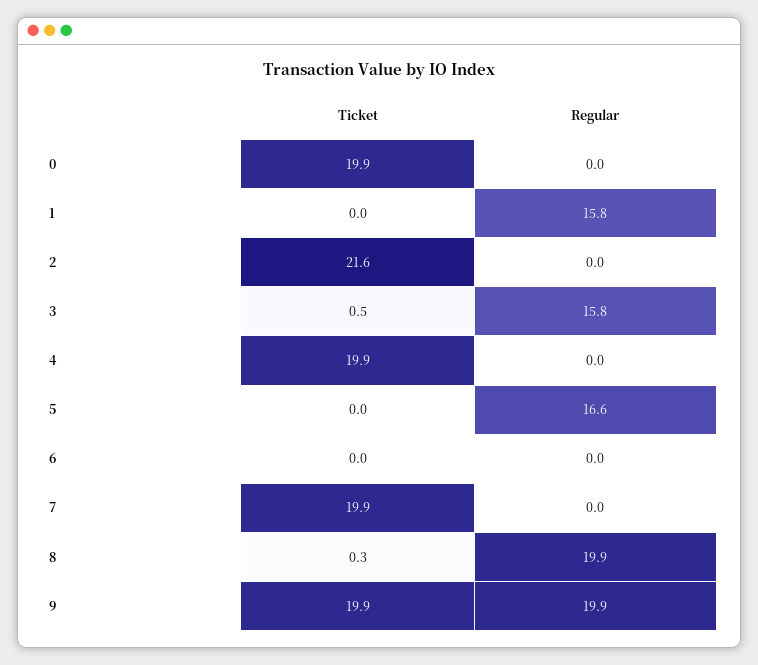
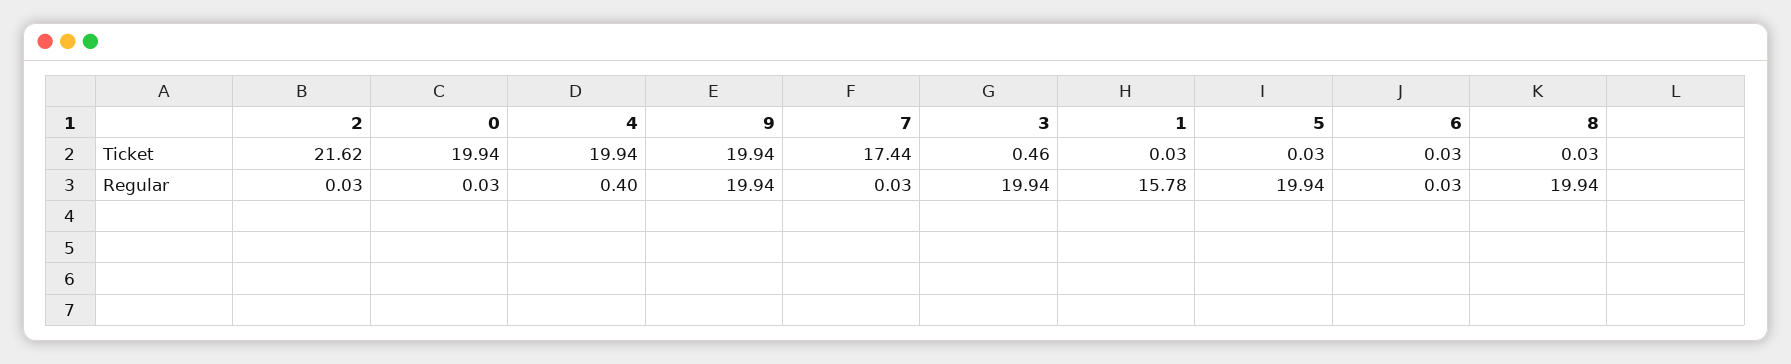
Regular, 3: 15.8 -> 19.94
Regular, 4: 0 -> 0.4
Regular, 5: 16.6 -> 19.94
Ticket, 7: 19.9 -> 17.44
Ticket, 8: 0.3 -> 0.03

